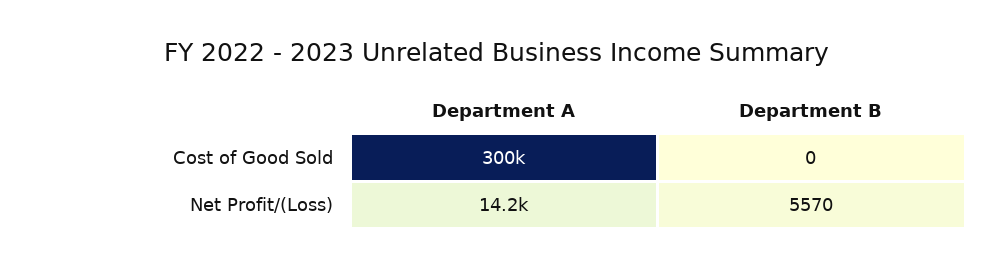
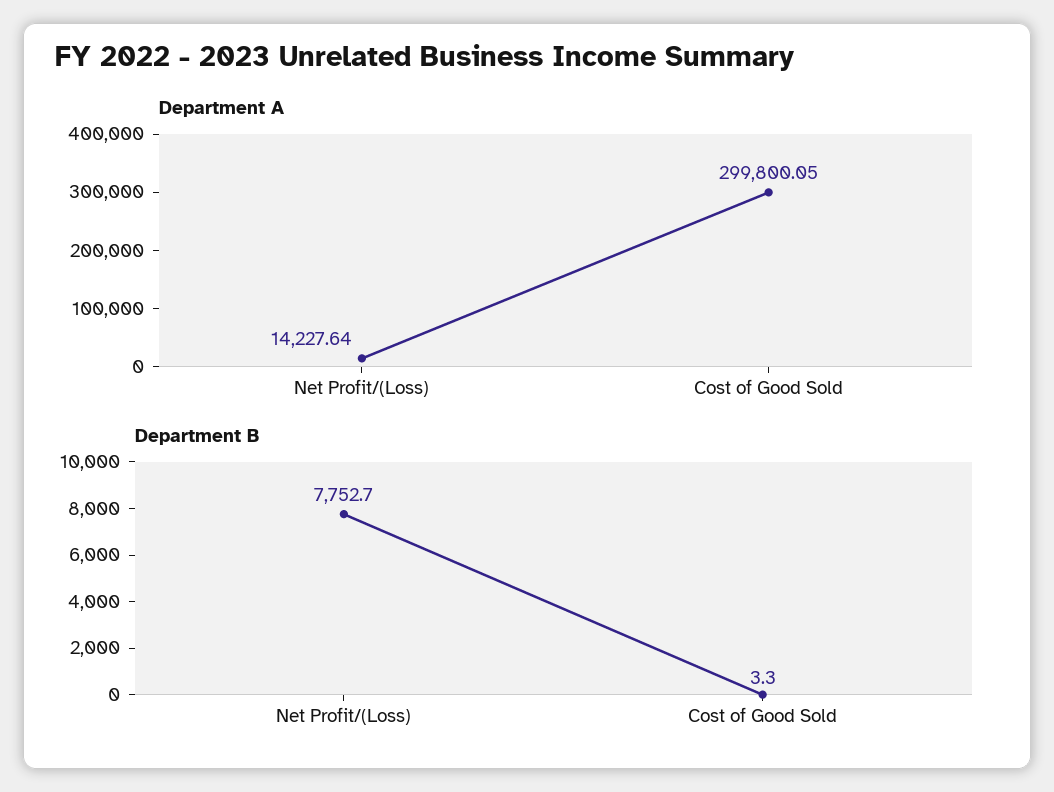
Department B, Cost of Good Sold: 0 -> 3.3
Department B, Net Profit/(Loss): 5570 -> 7752.7

